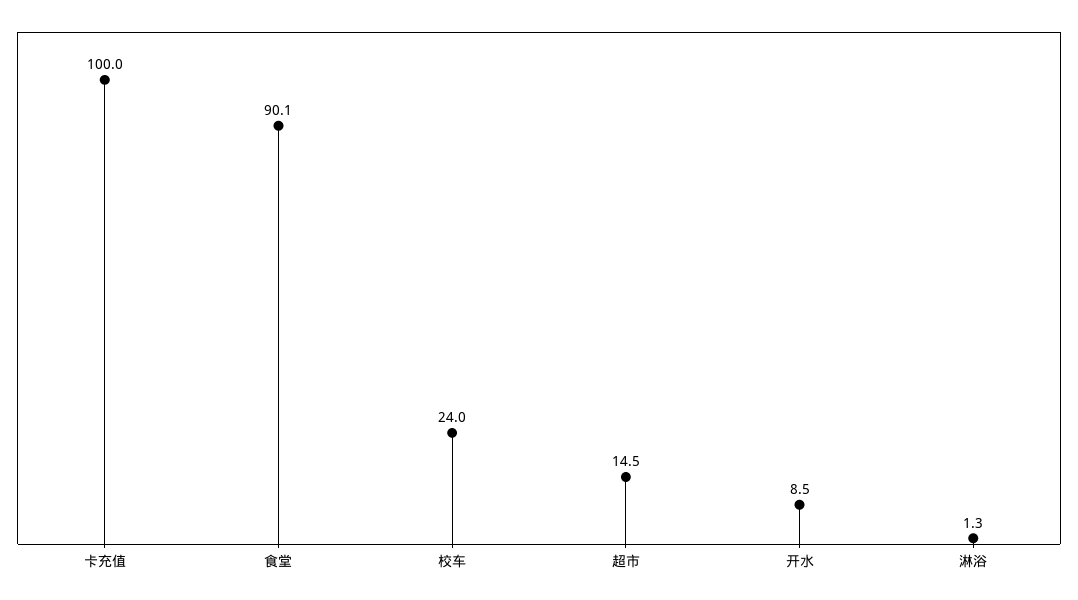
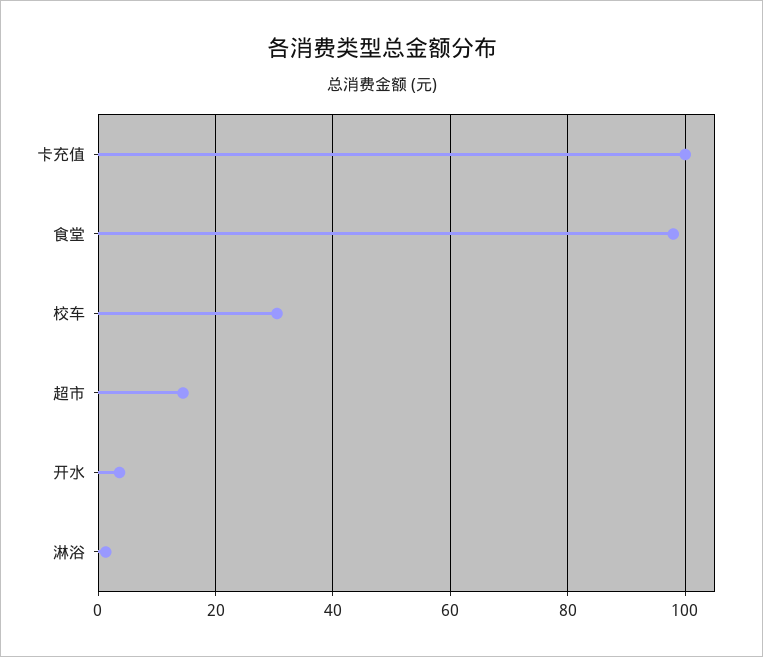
食堂: 90.1 -> 98
校车: 24 -> 30
开水: 8.5 -> 4

